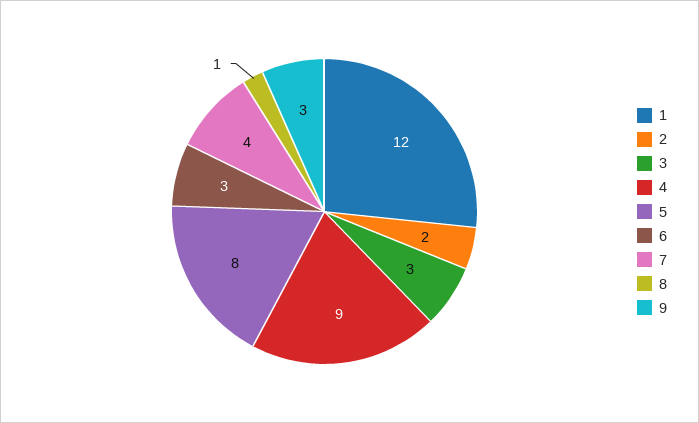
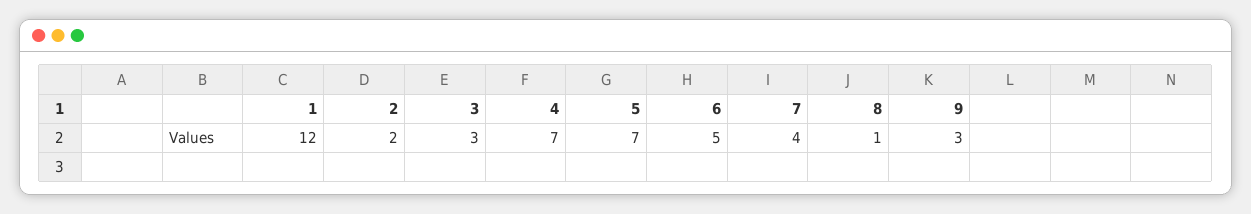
4: 9 -> 7
5: 8 -> 7
6: 3 -> 5

